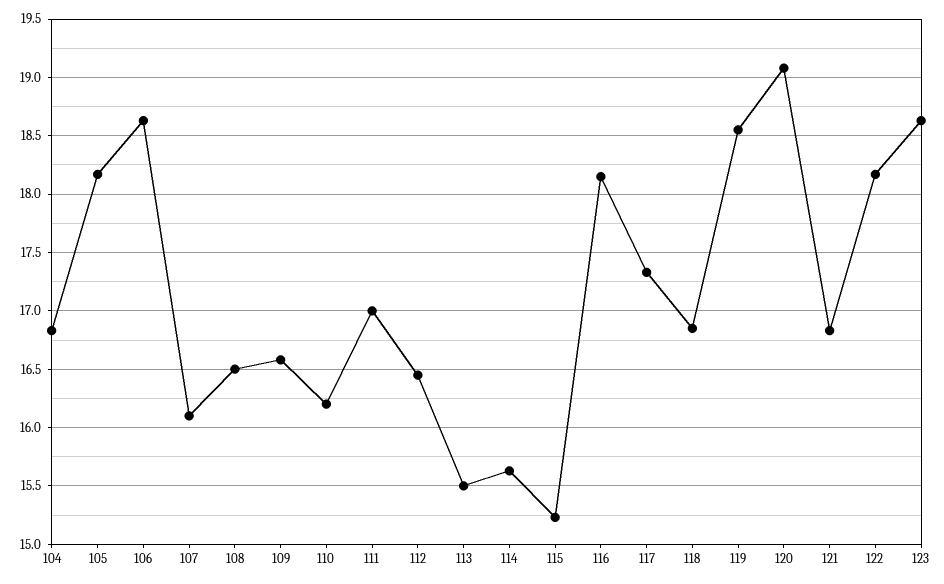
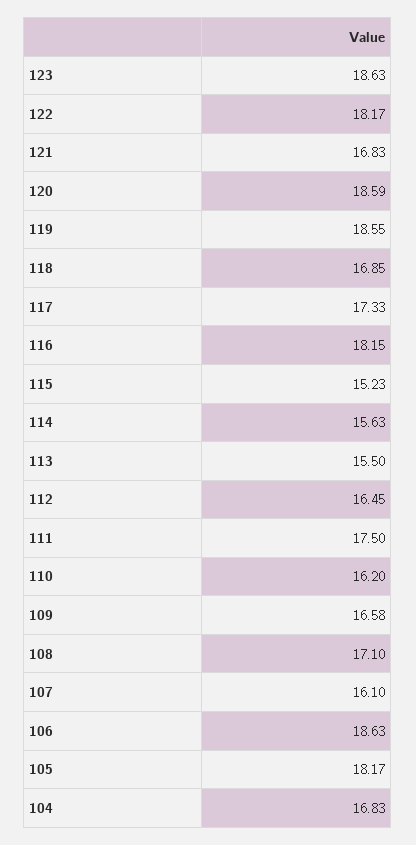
108: 16.5 -> 17.1
111: 17 -> 17.5
120: 19.1 -> 18.59

